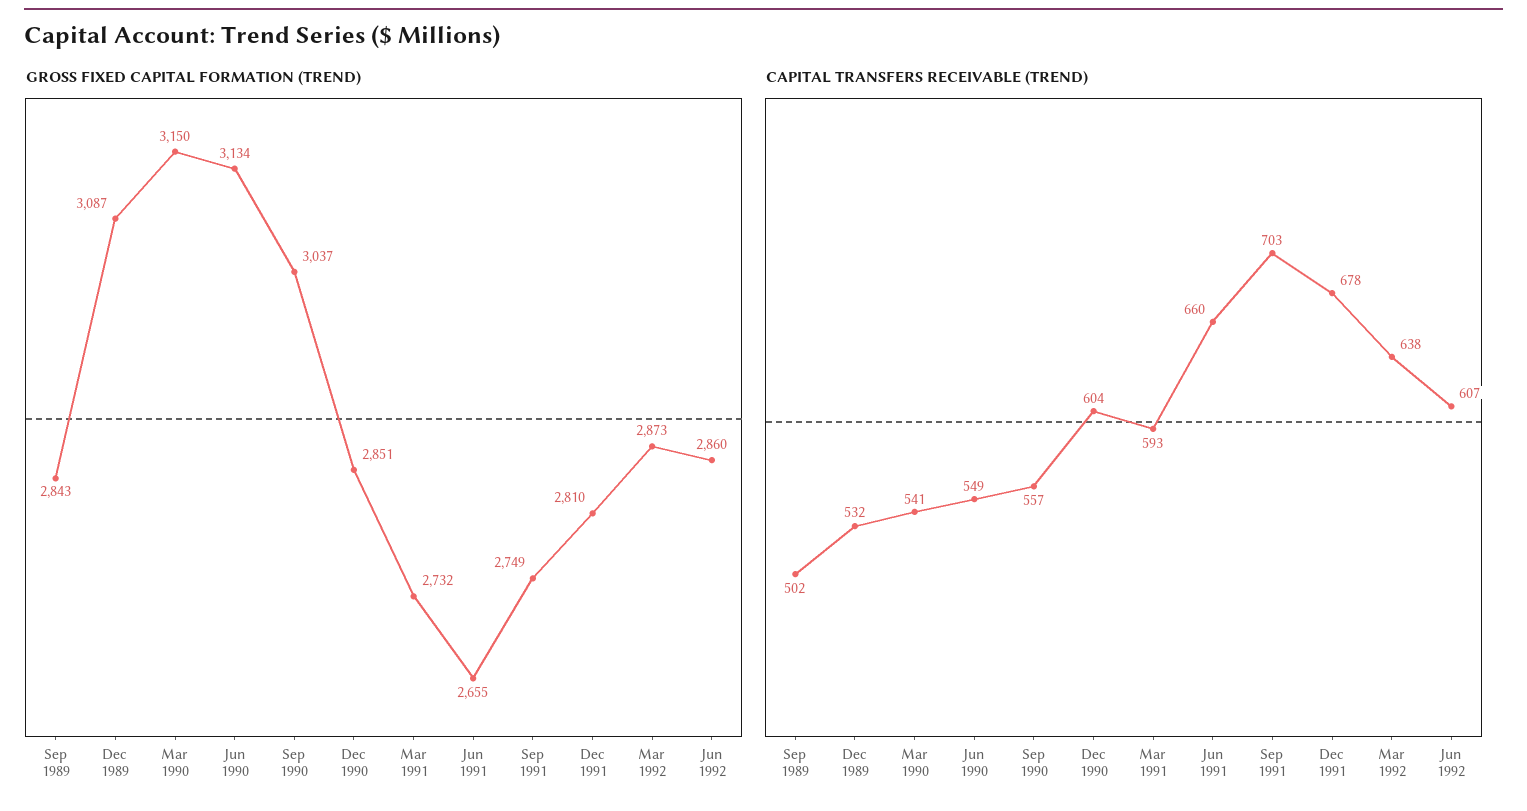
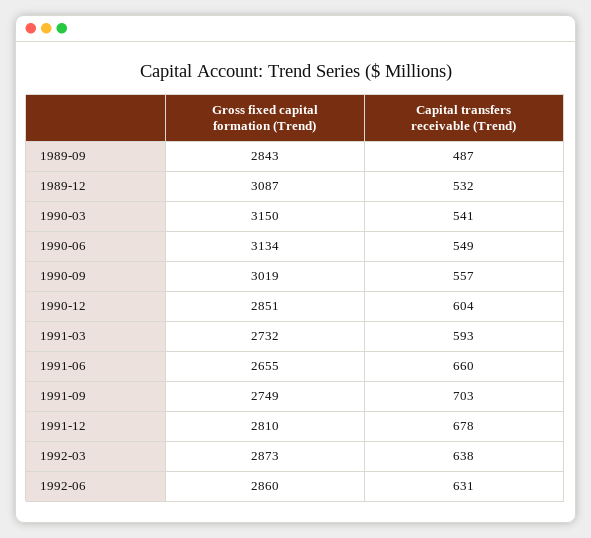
GROSS FIXED CAPITAL FORMATION (TREND), Sep 1990: 3037 -> 3019
CAPITAL TRANSFERS RECEIVABLE (TREND), Sep 1989: 502 -> 487
CAPITAL TRANSFERS RECEIVABLE (TREND), Jun 1992: 607 -> 631

